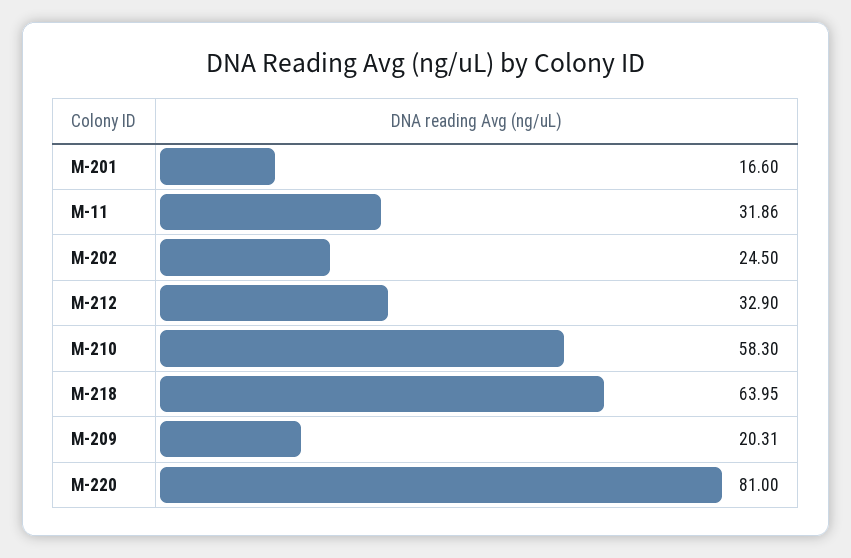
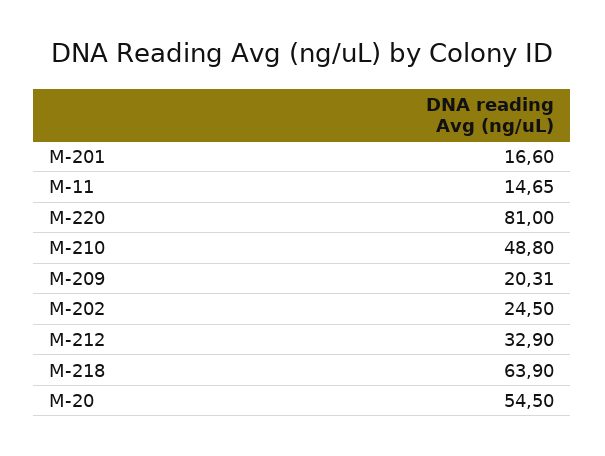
M-11: 31.86 -> 14.65
M-210: 58.3 -> 48.8
M-218: 63.95 -> 63.9
M-20: none -> 54.5

